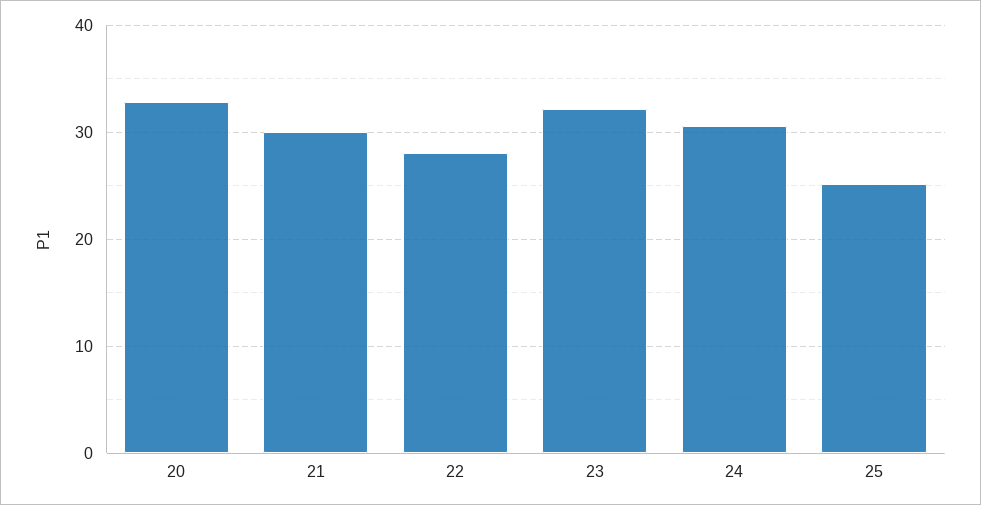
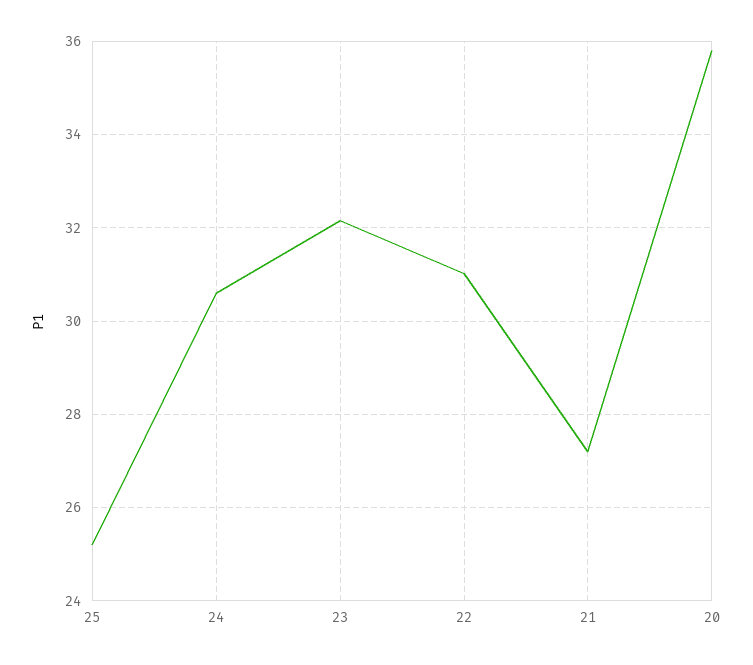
20: 33 -> 35.8
21: 30 -> 27.2
22: 28 -> 31

